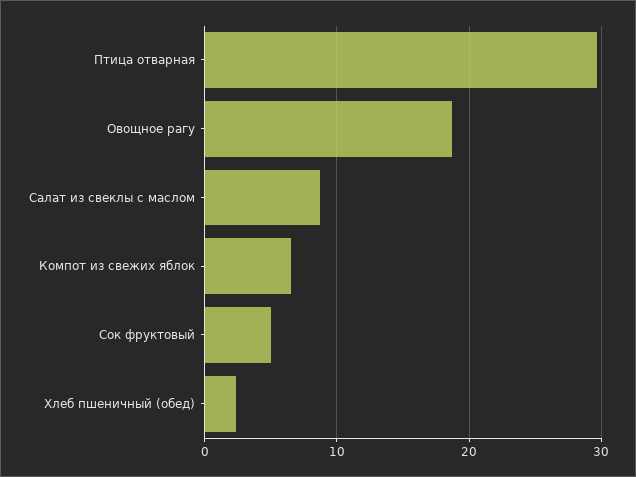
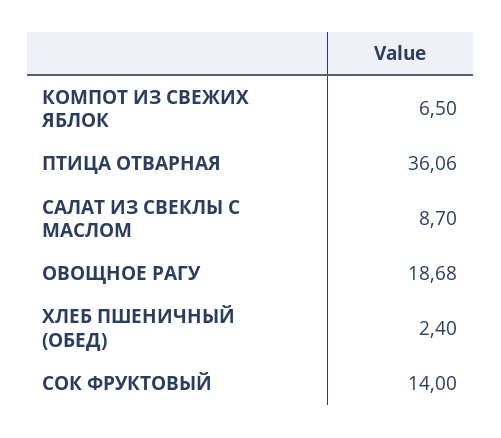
Птица отварная: 30 -> 36.06
Сок фруктовый: 5 -> 14

